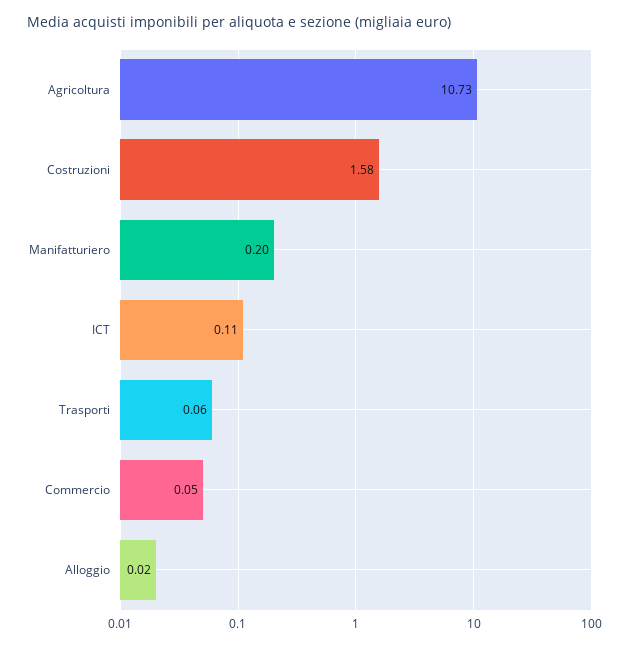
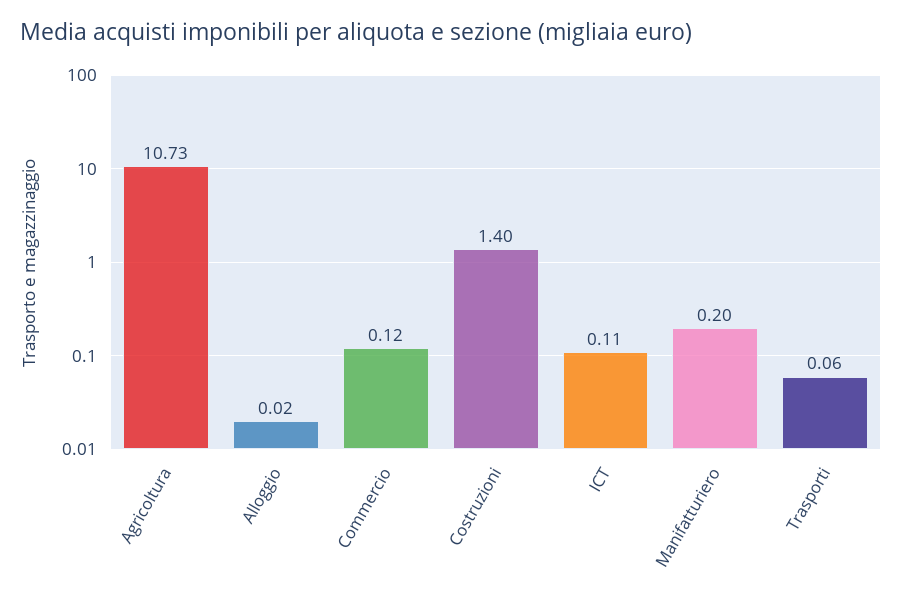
Costruzioni: 1.58 -> 1.4
Commercio: 0.05 -> 0.12

